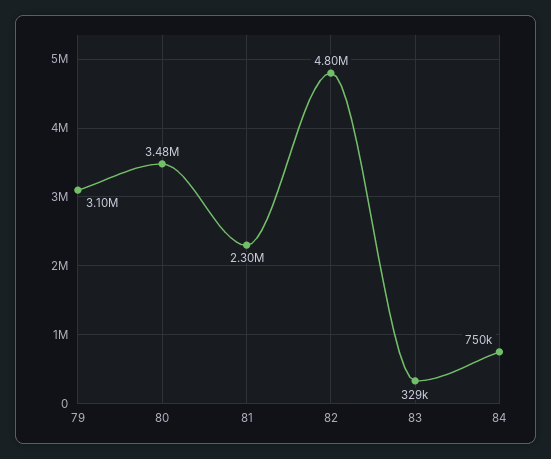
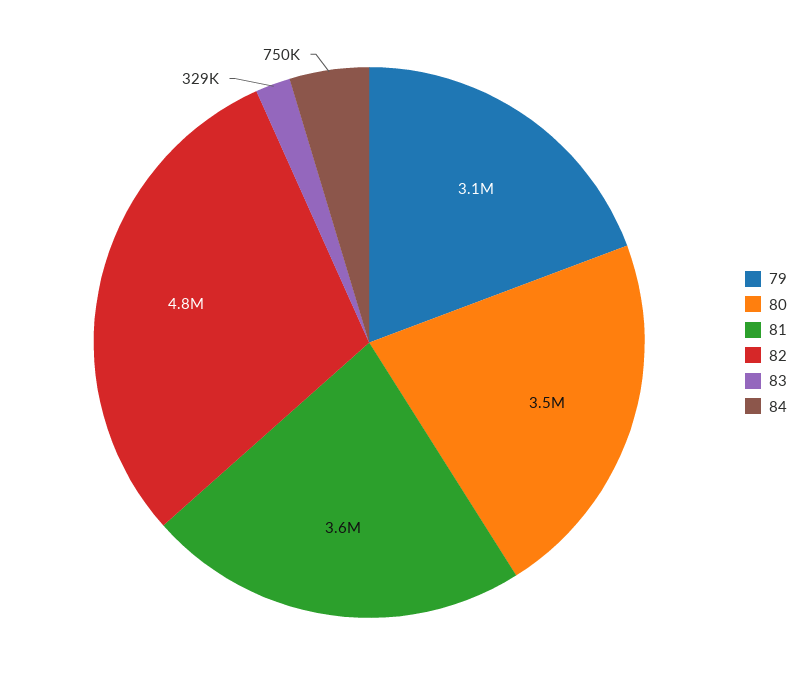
81: 2300000 -> 3600000

